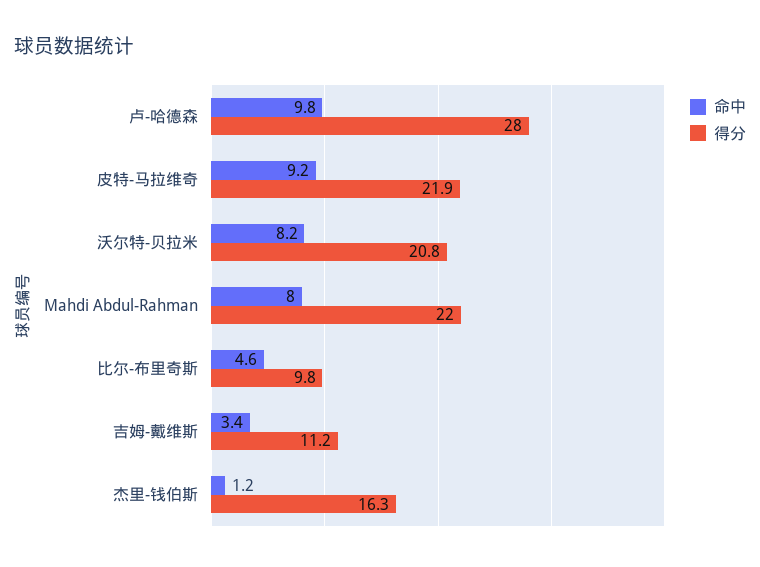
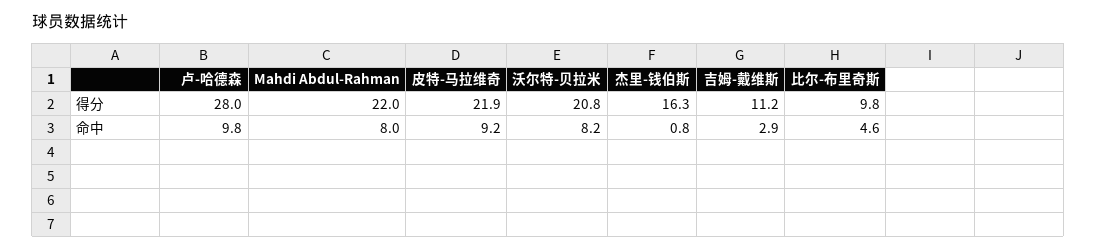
命中, 吉姆-戴维斯: 3.4 -> 2.9
命中, 杰里-钱伯斯: 1.2 -> 0.8

